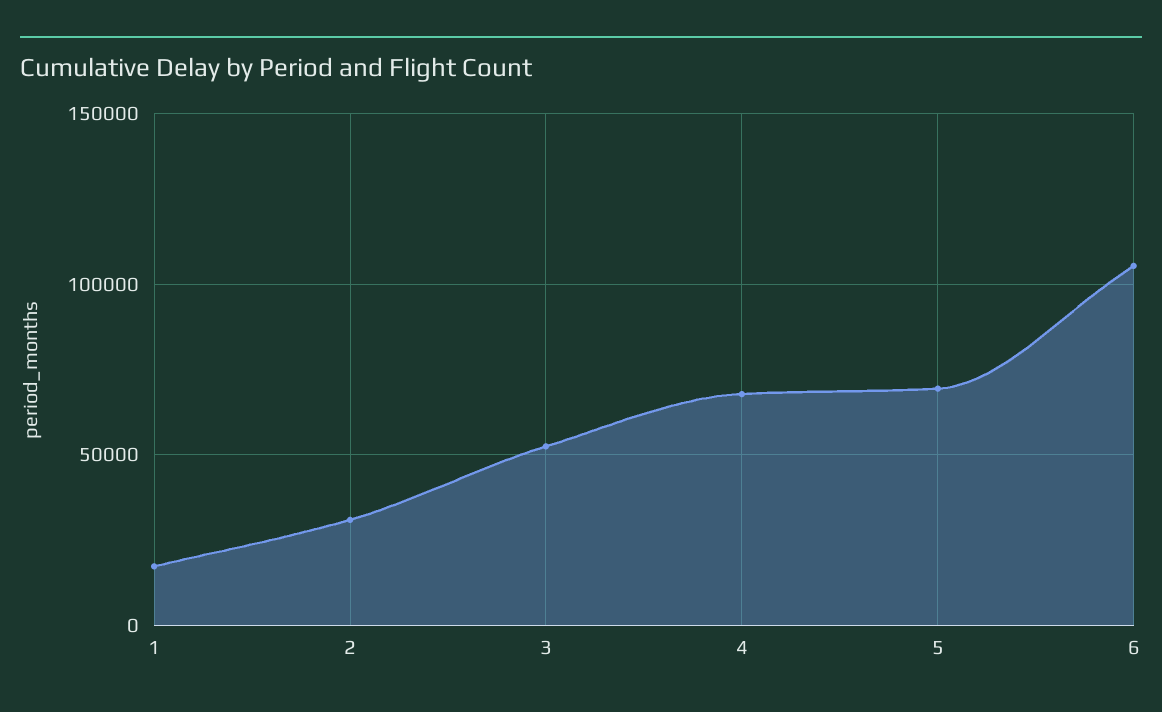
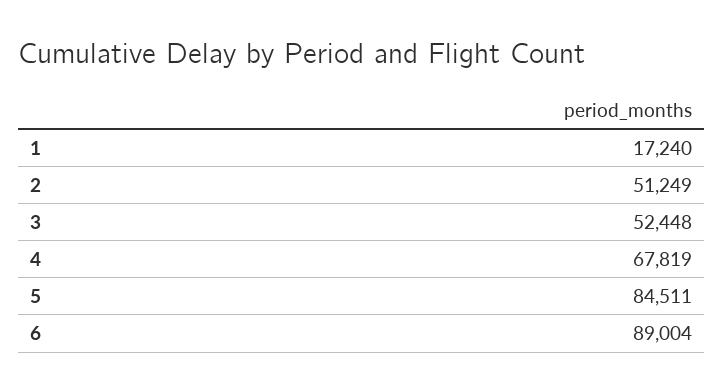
2: 30000 -> 51249
5: 70000 -> 84511
6: 105000 -> 89004

